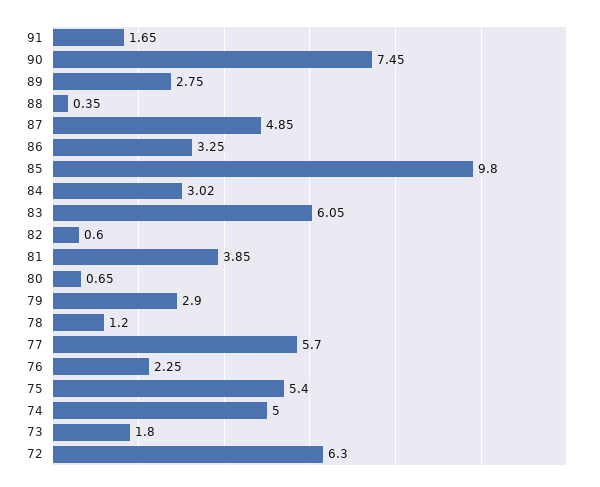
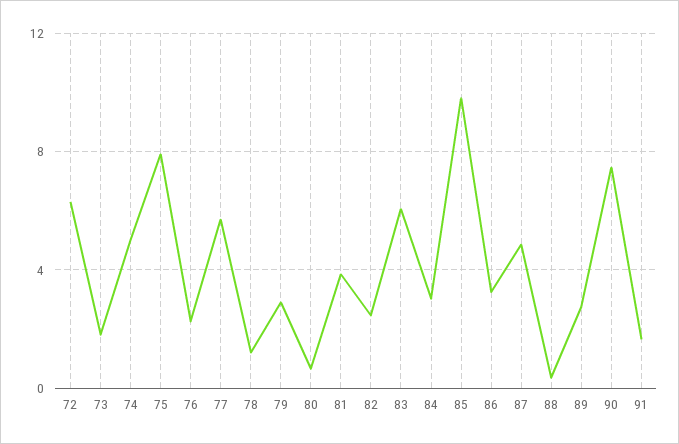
82: 0.6 -> 2.5
75: 5.4 -> 8

